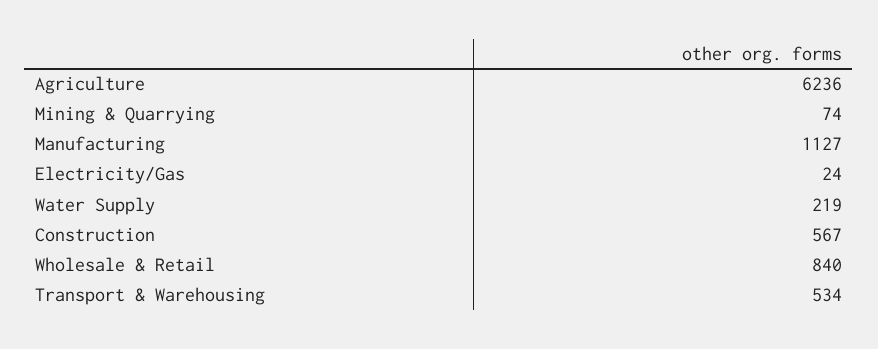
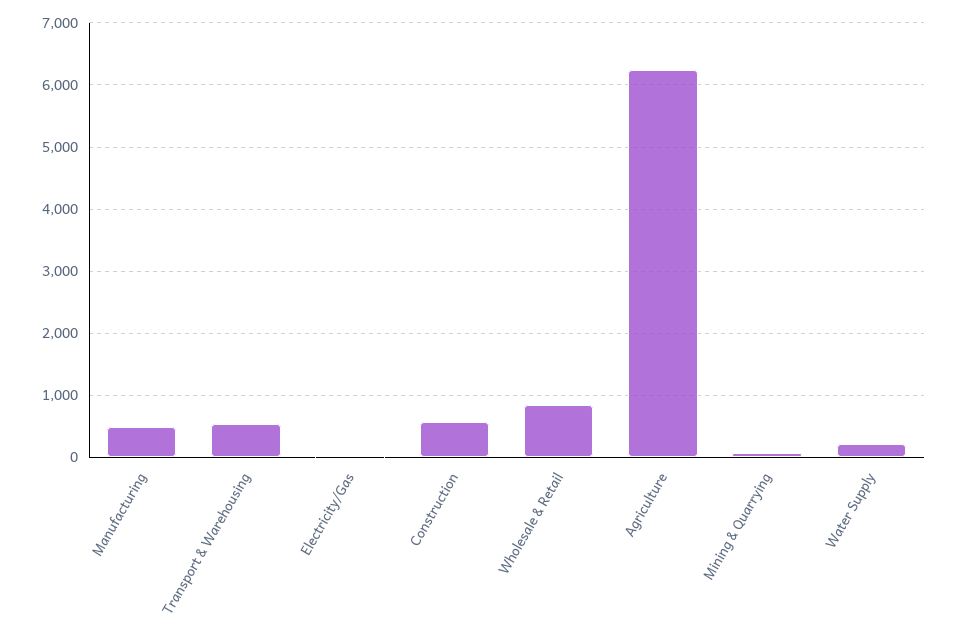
Manufacturing: 1127 -> 500

